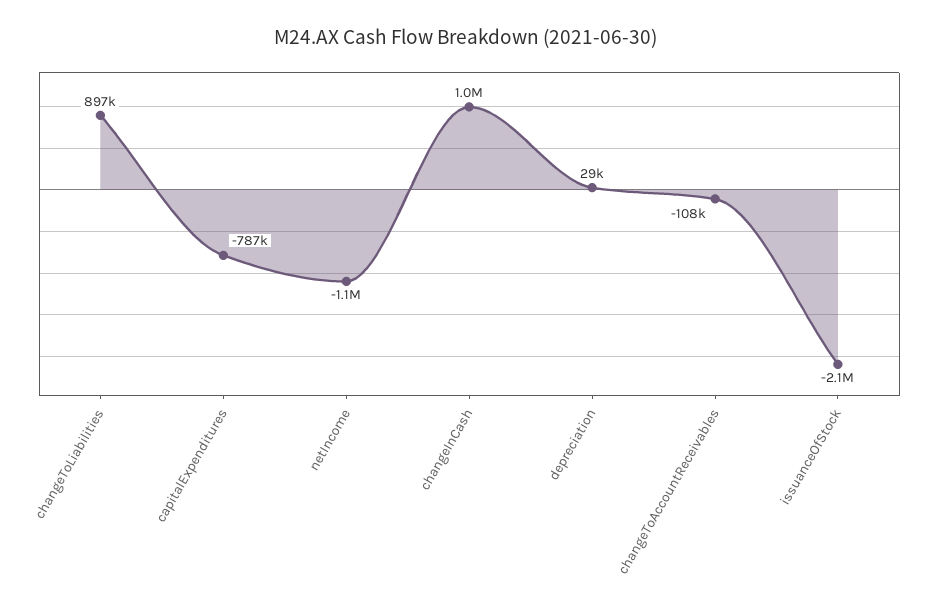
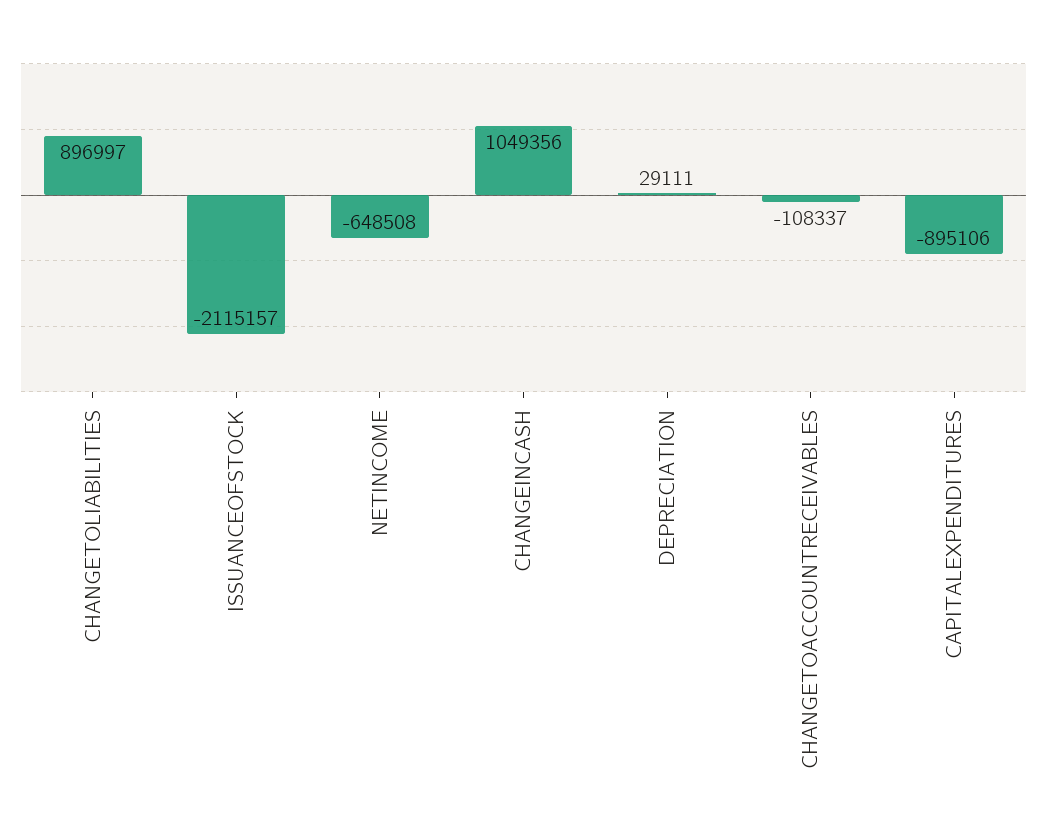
capitalExpenditures: -787000 -> -895106
netIncome: -1100000 -> -648508

